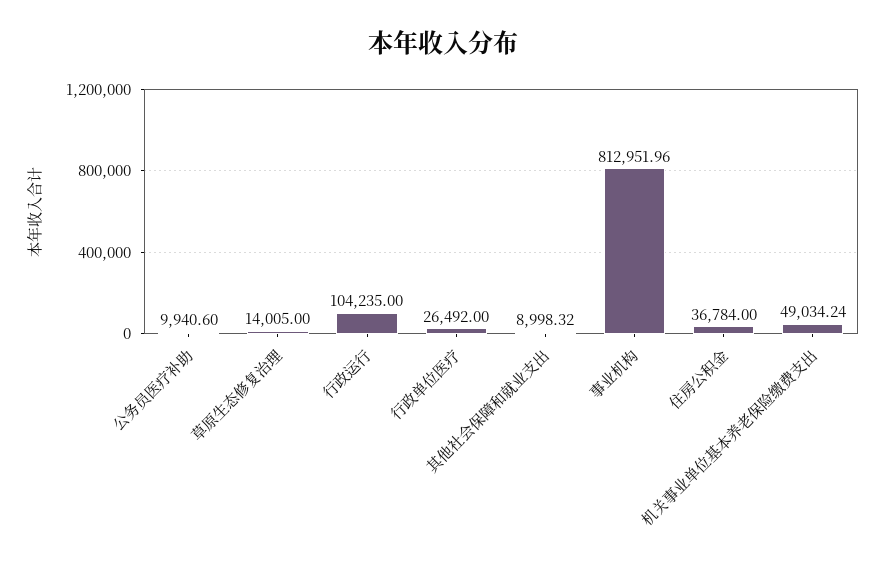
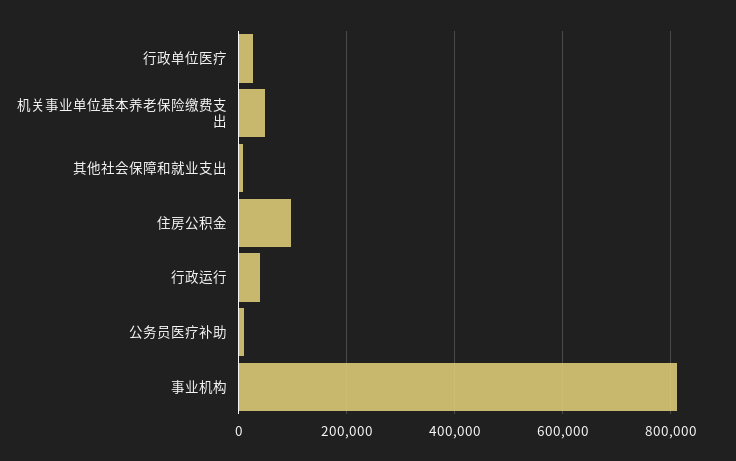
草原生态修复治理: 14005 -> none
行政运行: 104235 -> 40000
住房公积金: 36784 -> 100000

